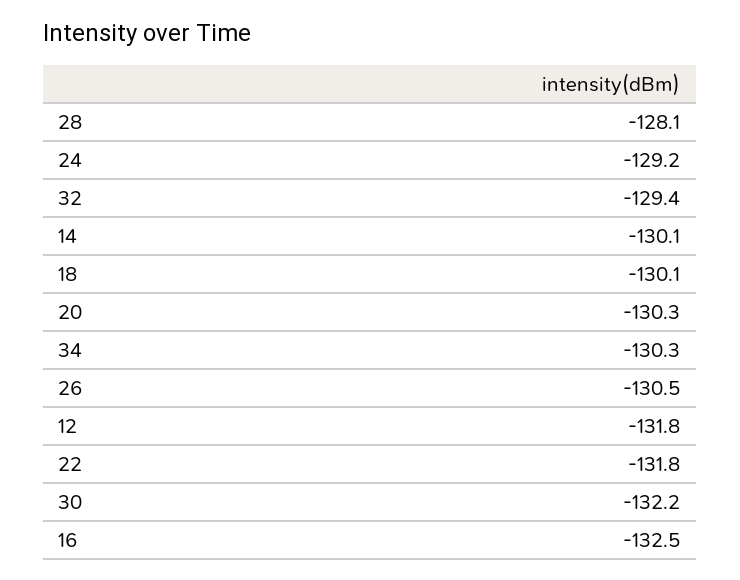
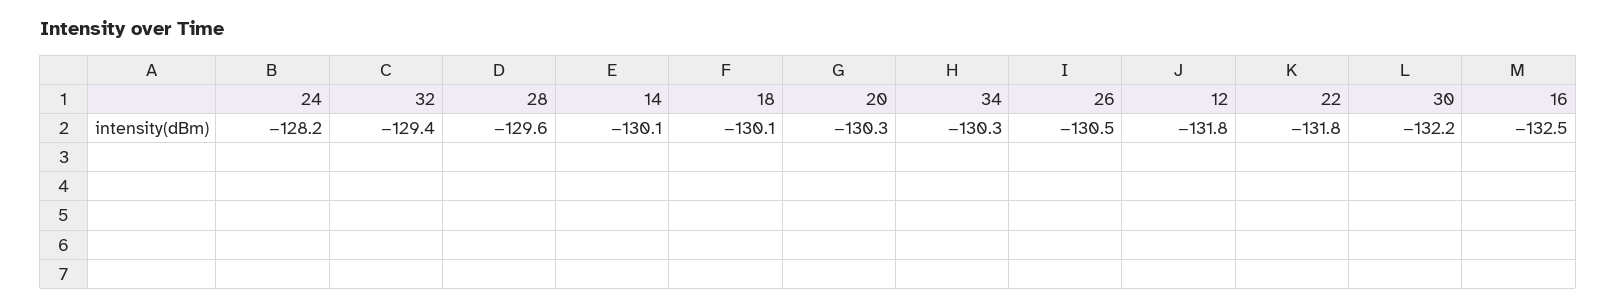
28: -128.1 -> -129.6
24: -129.2 -> -128.2

